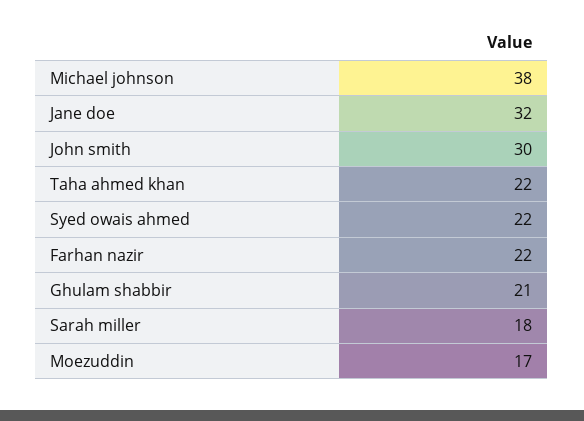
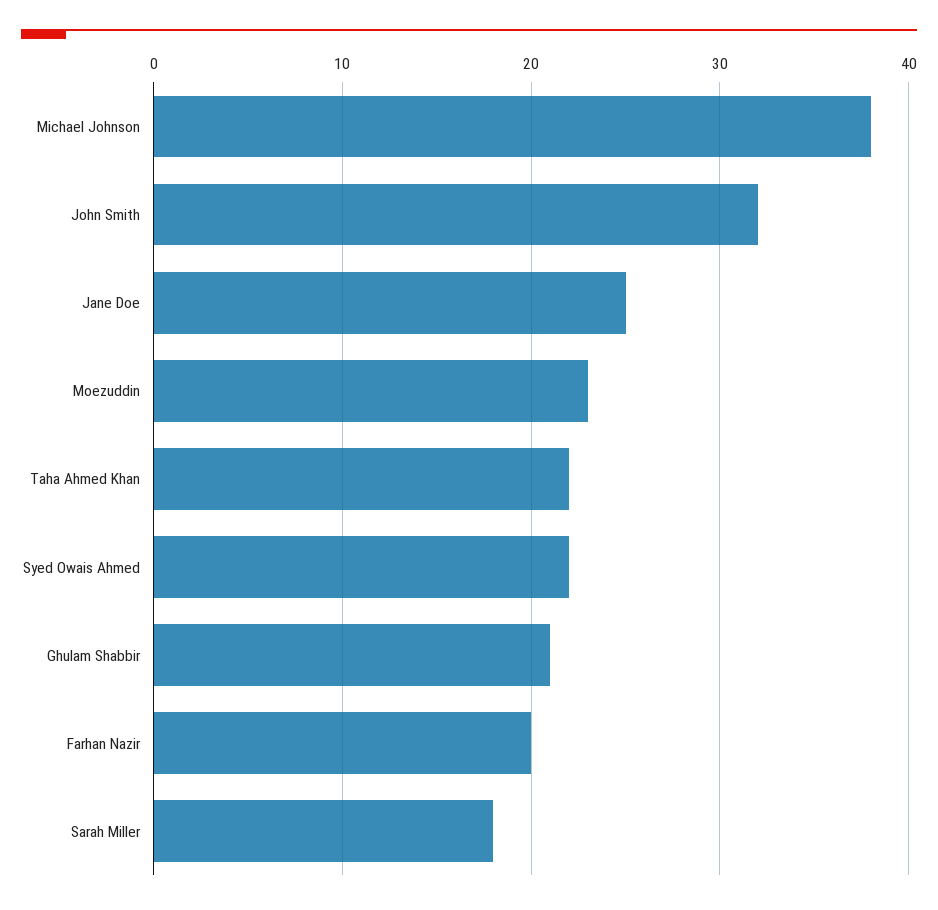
Jane doe: 32 -> 25
John smith: 30 -> 32
Farhan nazir: 22 -> 20
Moezuddin: 17 -> 23

